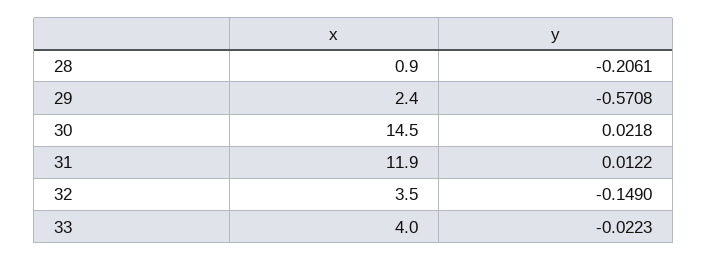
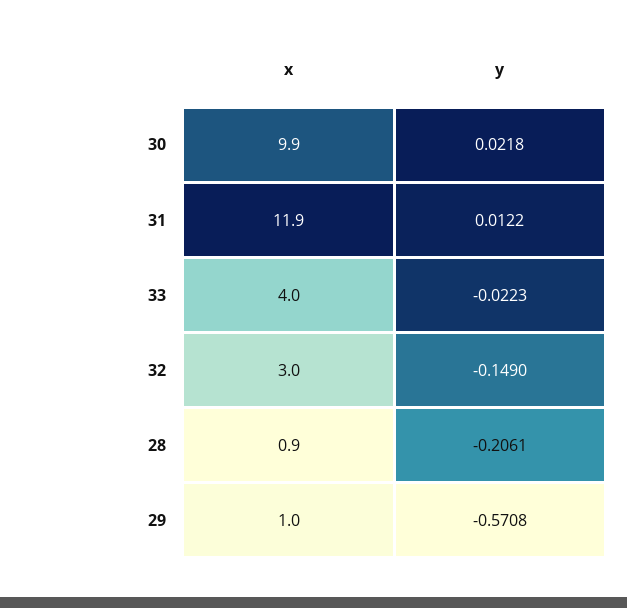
x, 29: 2.4 -> 1
x, 30: 14.5 -> 9.9
x, 32: 3.5 -> 3

